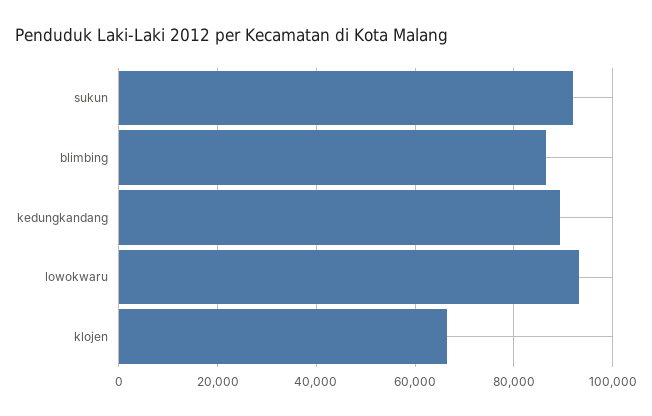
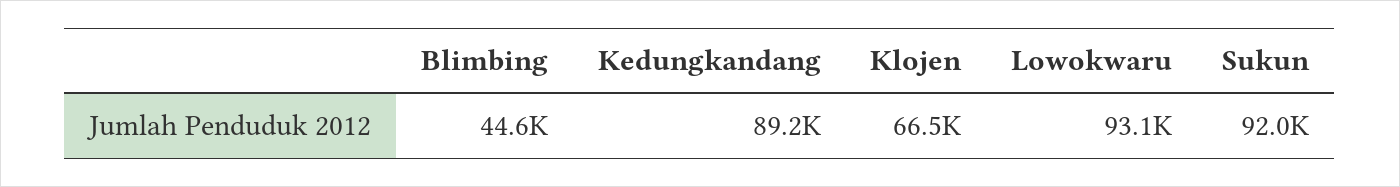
blimbing: 86000 -> 44600

